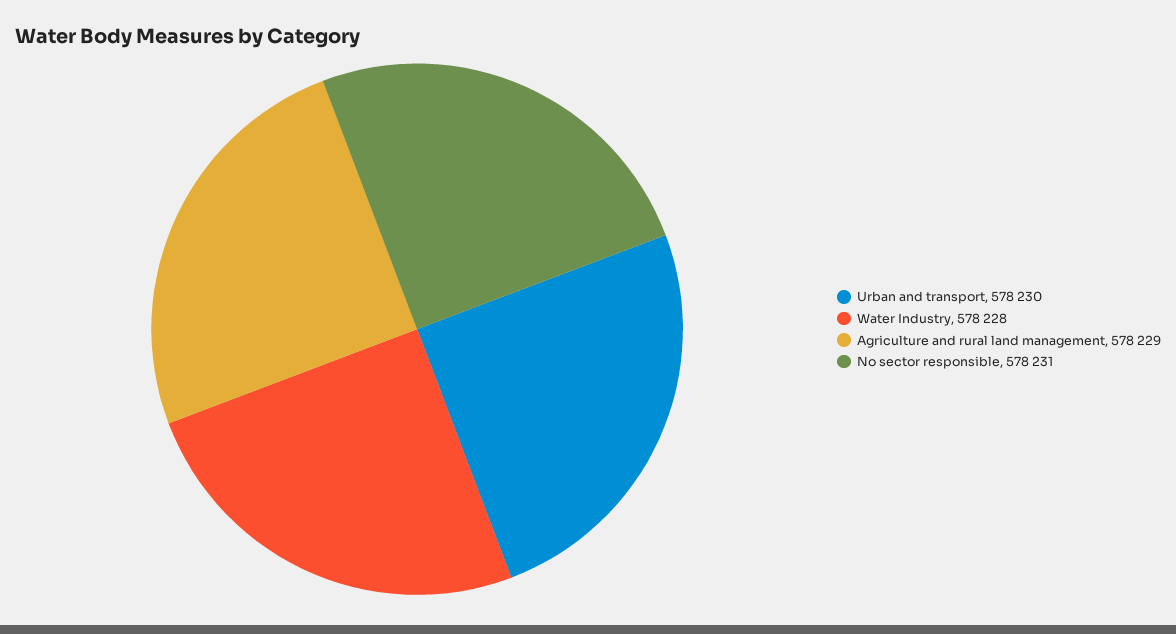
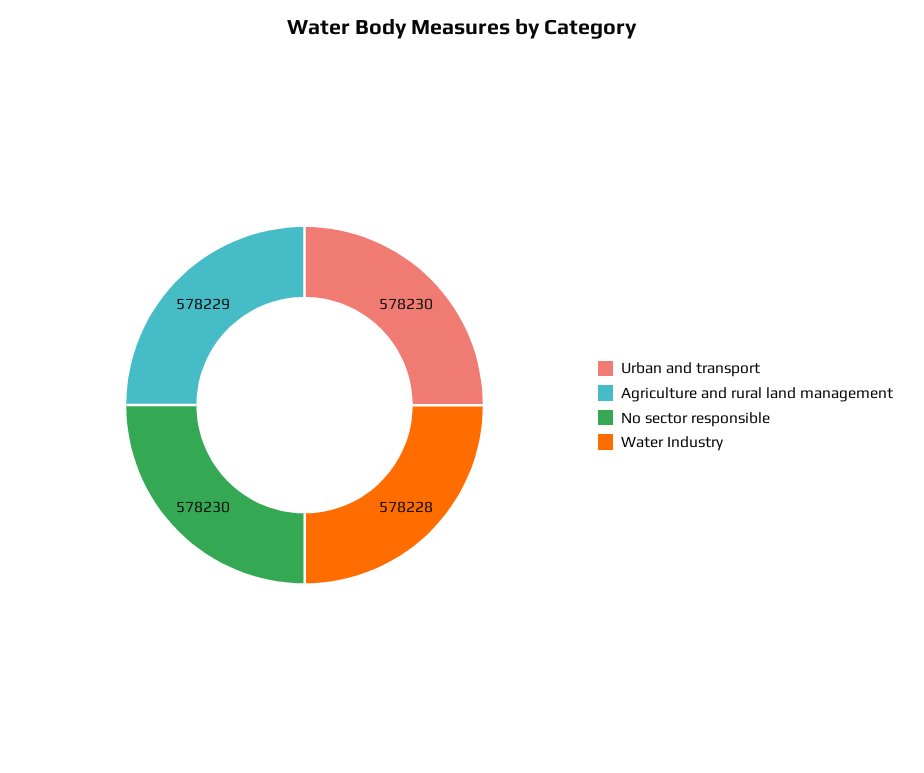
No sector responsible: 578231 -> 578230

